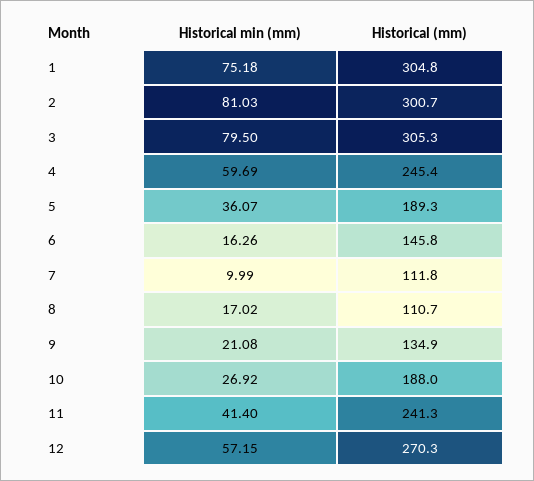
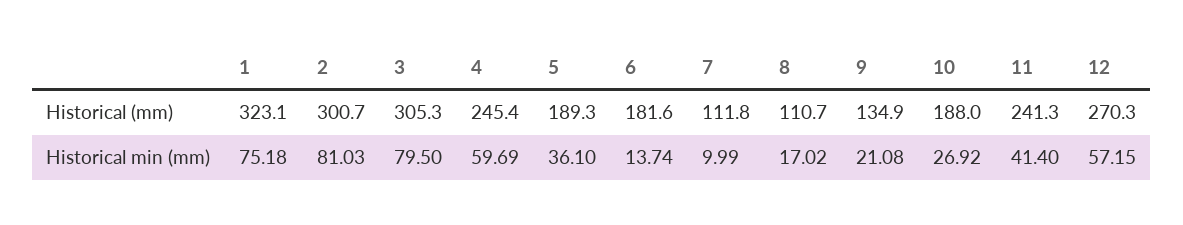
Historical (mm), 1: 304.8 -> 323.1
Historical min (mm), 5: 36.07 -> 36.1
Historical min (mm), 6: 16.26 -> 13.74
Historical (mm), 6: 145.8 -> 181.6

